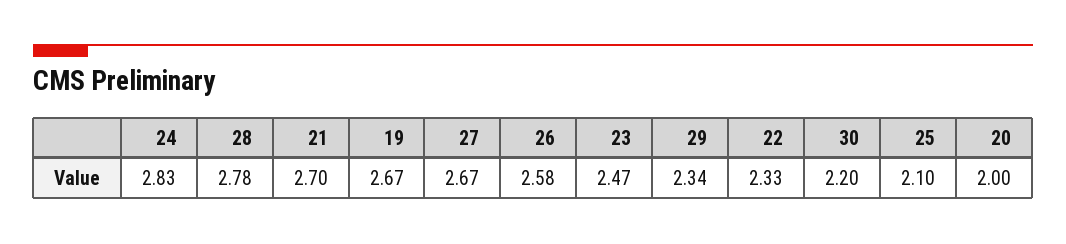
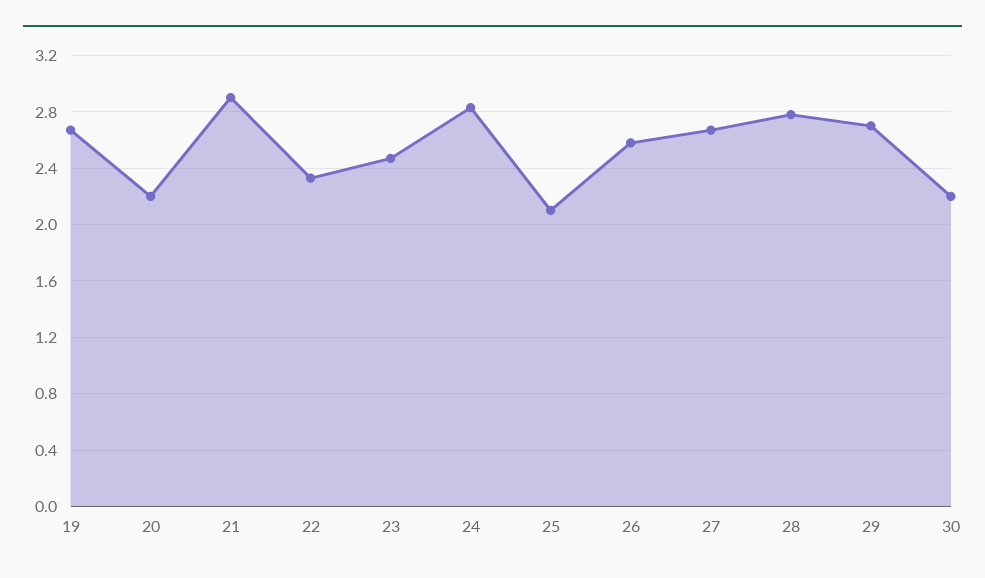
21: 2.7 -> 2.9
29: 2.34 -> 2.7
20: 2 -> 2.2

